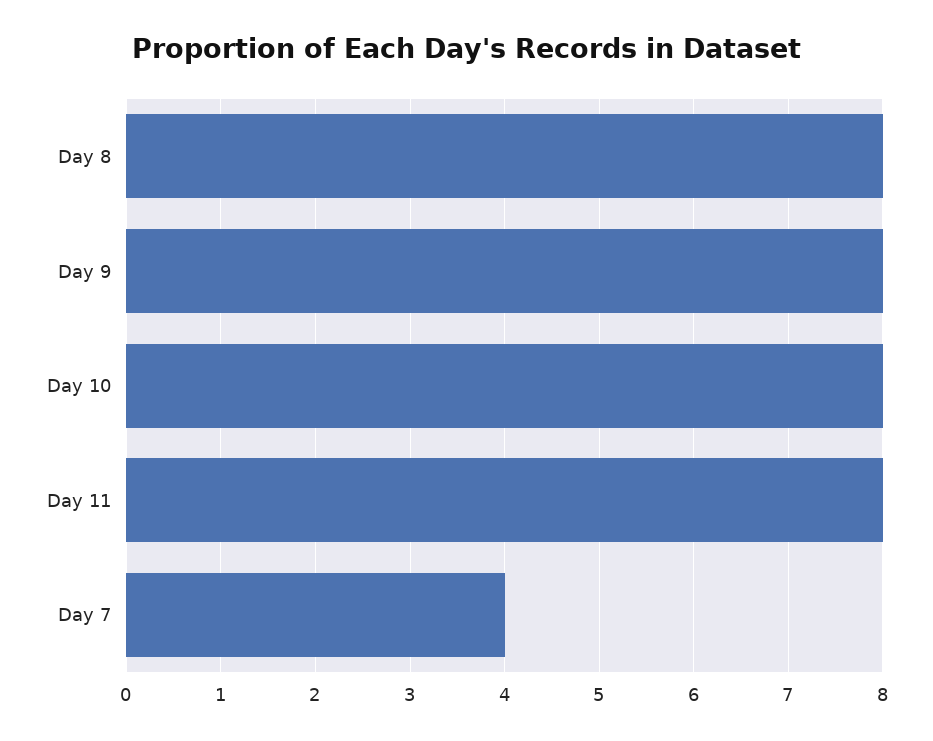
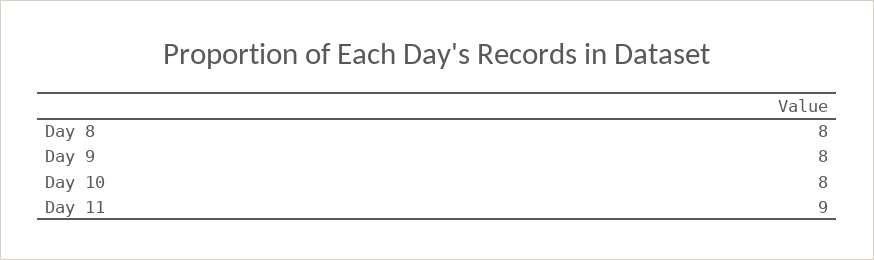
Day 11: 8 -> 9
Day 7: 4 -> none

